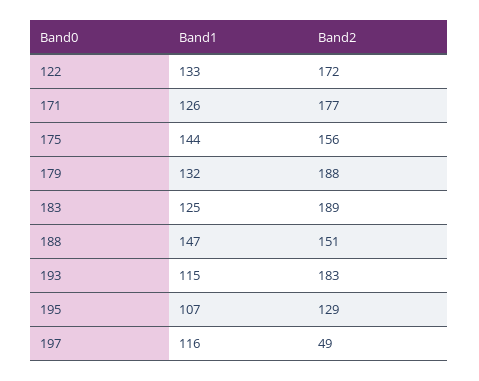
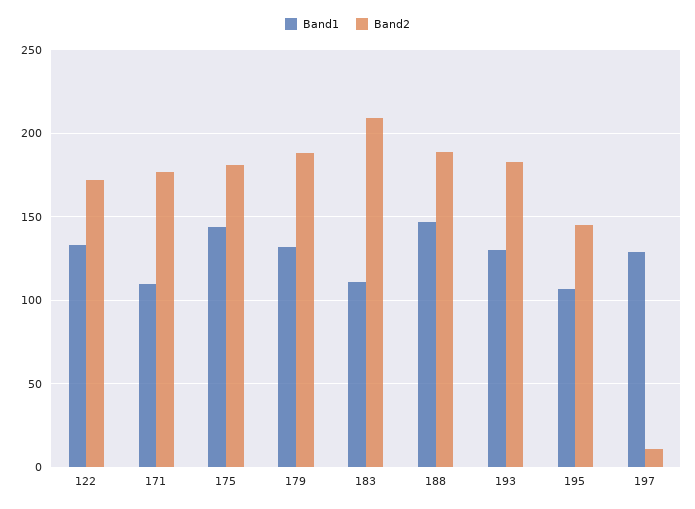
Band1, 171: 126 -> 110
Band2, 175: 156 -> 180
Band1, 183: 125 -> 110
Band2, 183: 189 -> 210
Band2, 188: 151 -> 190
Band1, 193: 115 -> 130
Band2, 195: 129 -> 145
Band1, 197: 116 -> 130
Band2, 197: 49 -> 10

